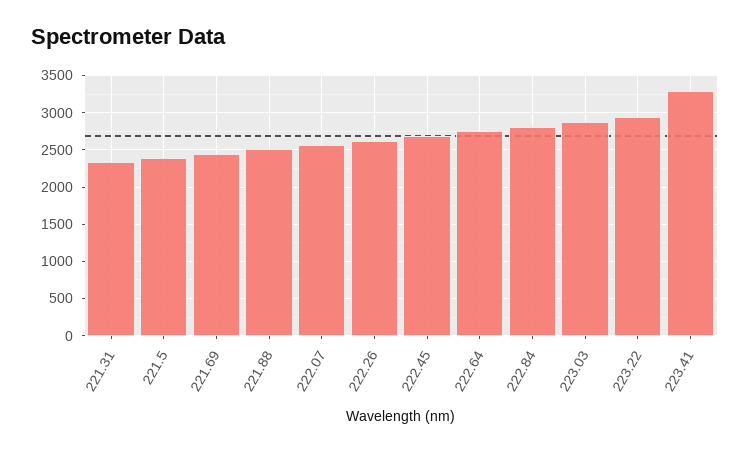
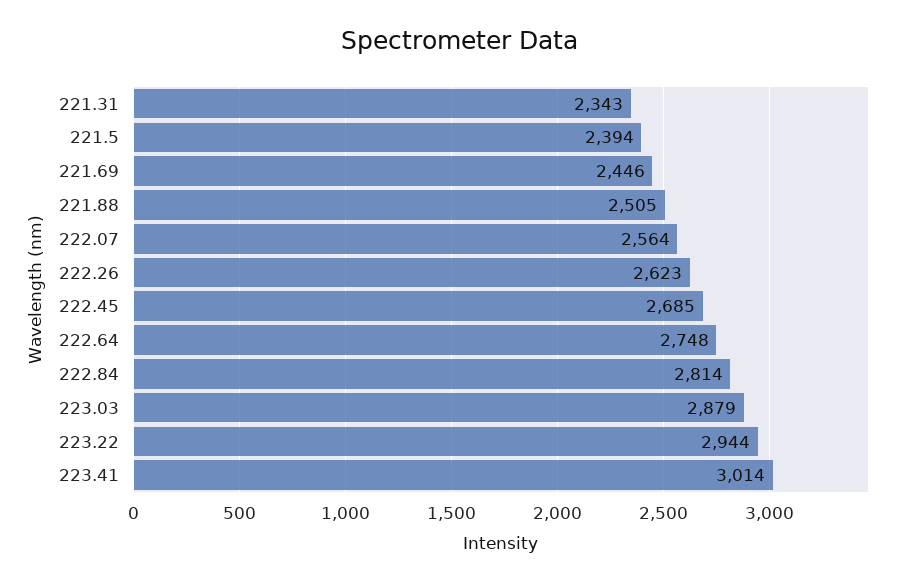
223.41: 3300 -> 3014

